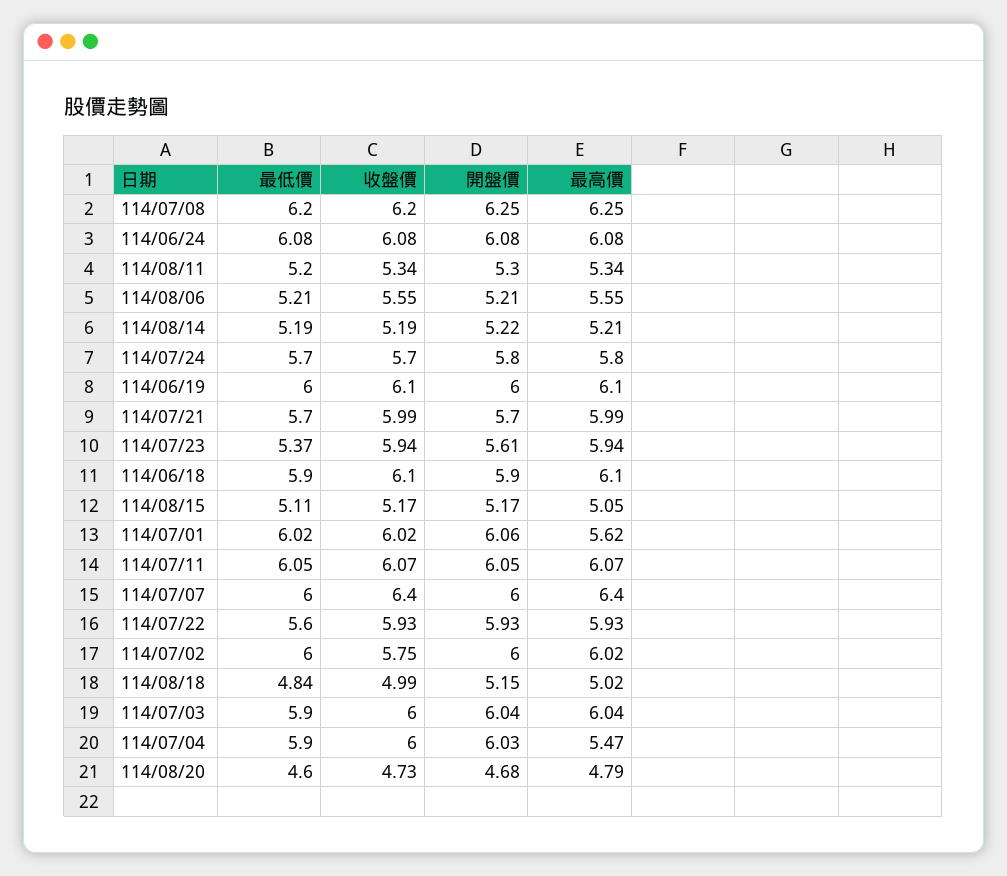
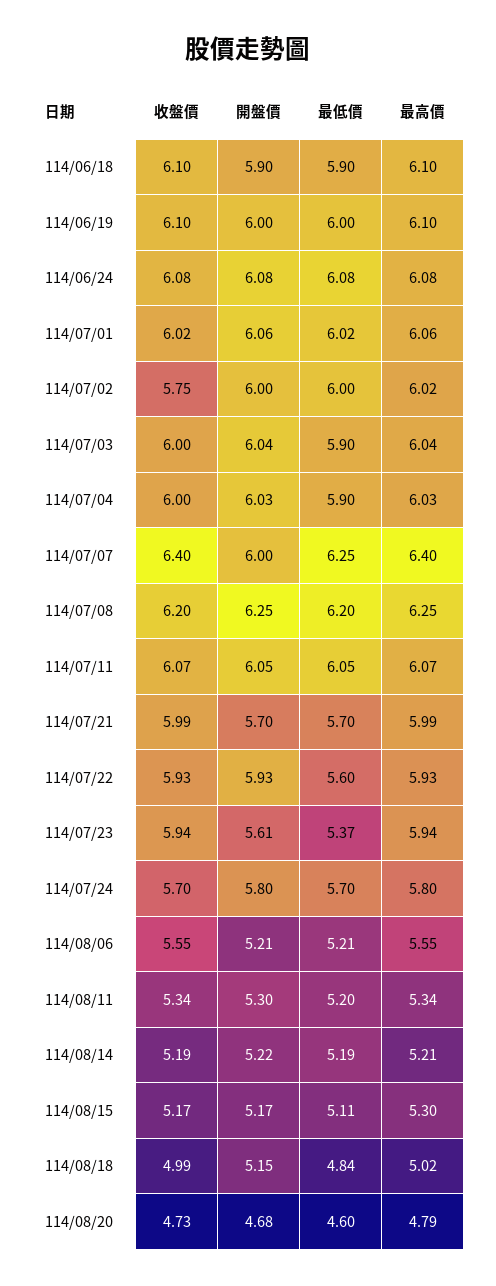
最高價, 114/08/15: 5.05 -> 5.3
最高價, 114/07/01: 5.62 -> 6.06
最低價, 114/07/07: 6 -> 6.25
最高價, 114/07/04: 5.47 -> 6.03

